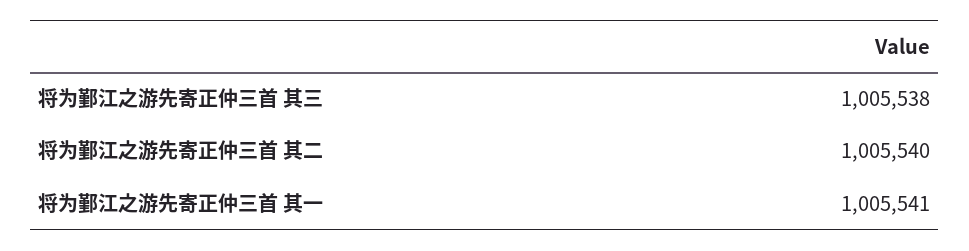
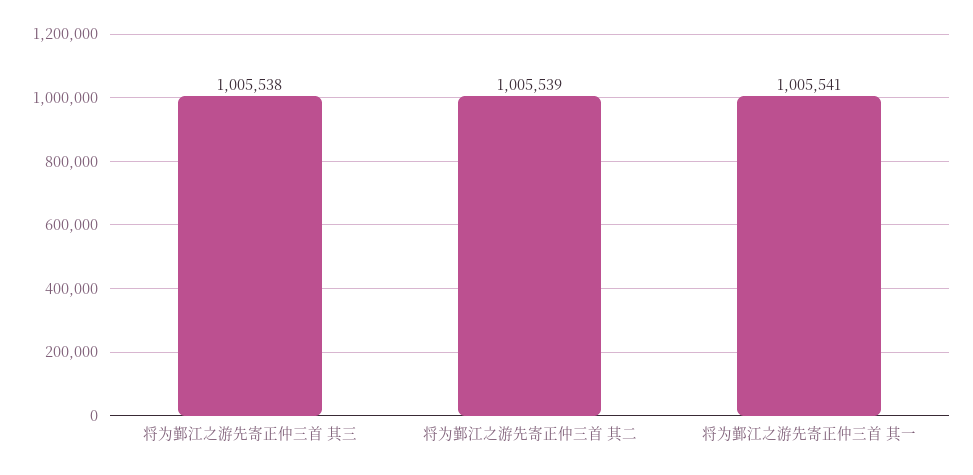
将为鄞江之游先寄正仲三首 其二: 1005540 -> 1005539

